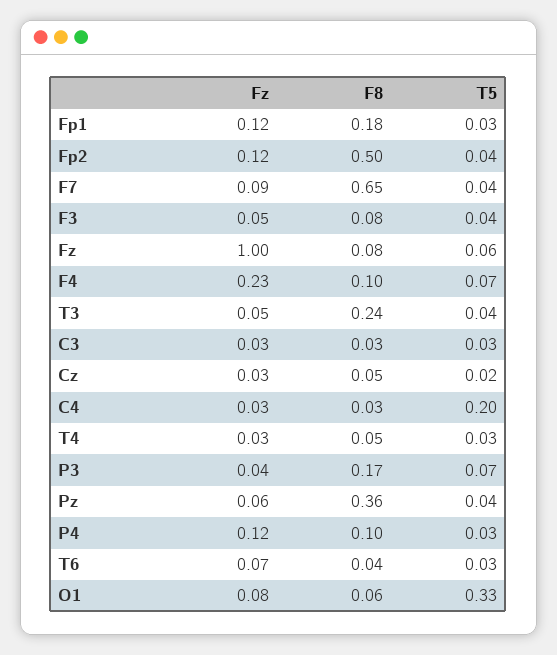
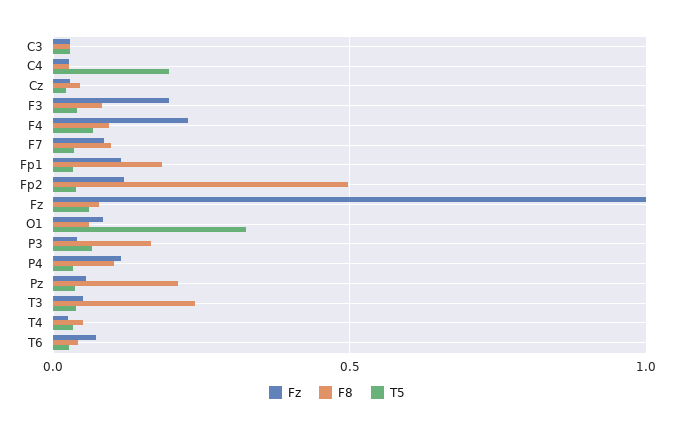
F8, F7: 0.65 -> 0.1
Fz, F3: 0.05 -> 0.2
F8, Pz: 0.36 -> 0.2

